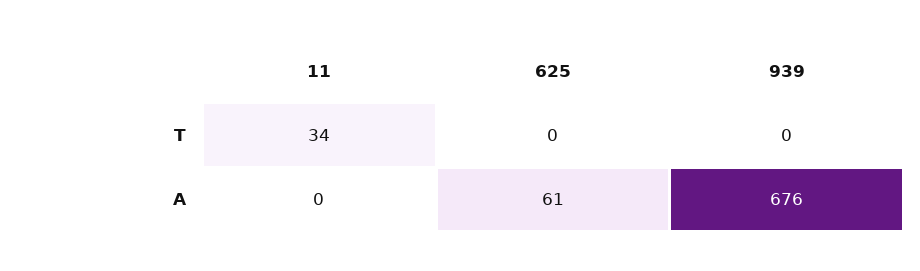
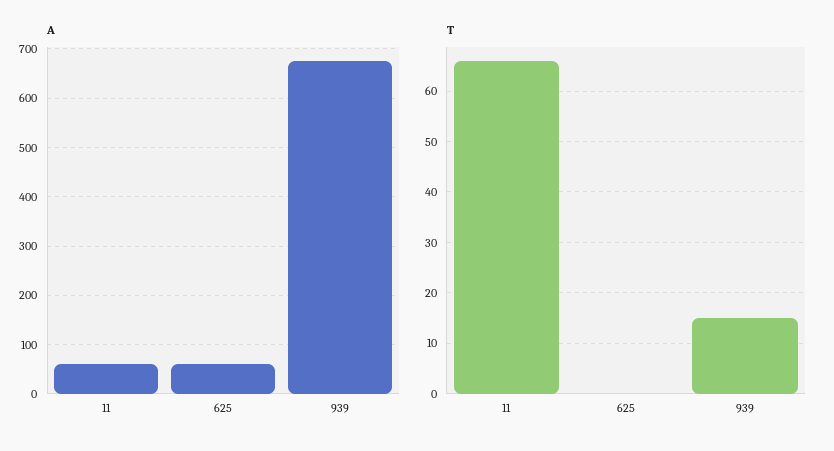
T, 11: 34 -> 65
T, 939: 0 -> 15
A, 11: 0 -> 60

